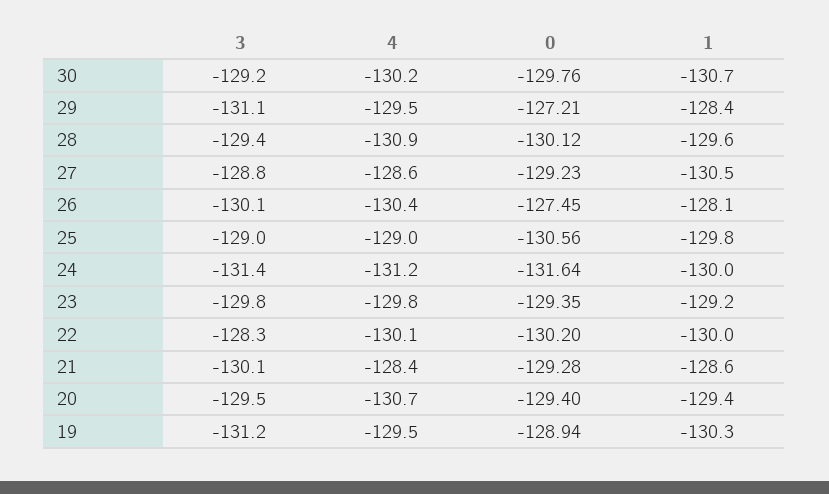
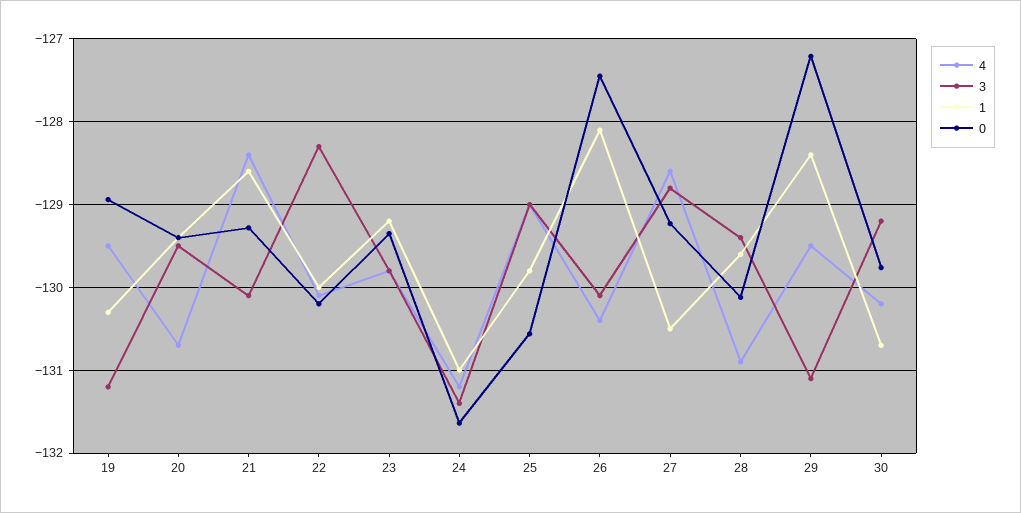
1, 24: -130 -> -131

